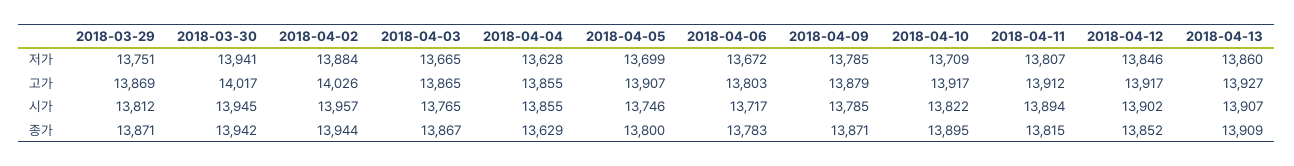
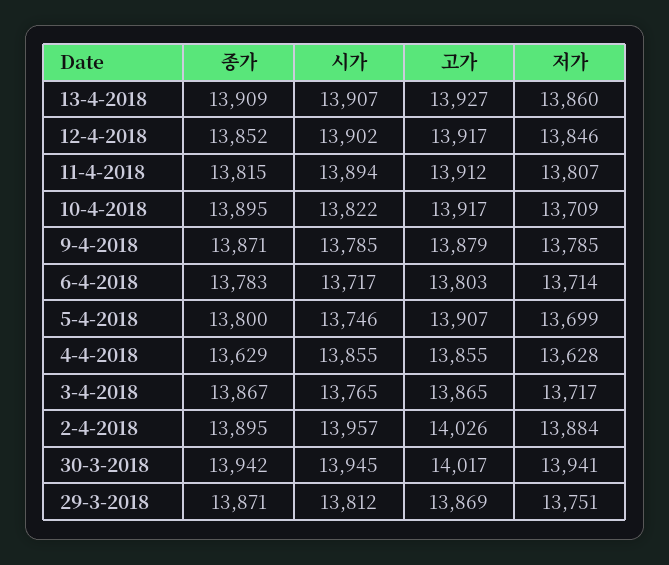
2018-04-03, 저가: 13665 -> 13717
2018-04-06, 저가: 13672 -> 13714
2018-04-02, 종가: 13944 -> 13895

